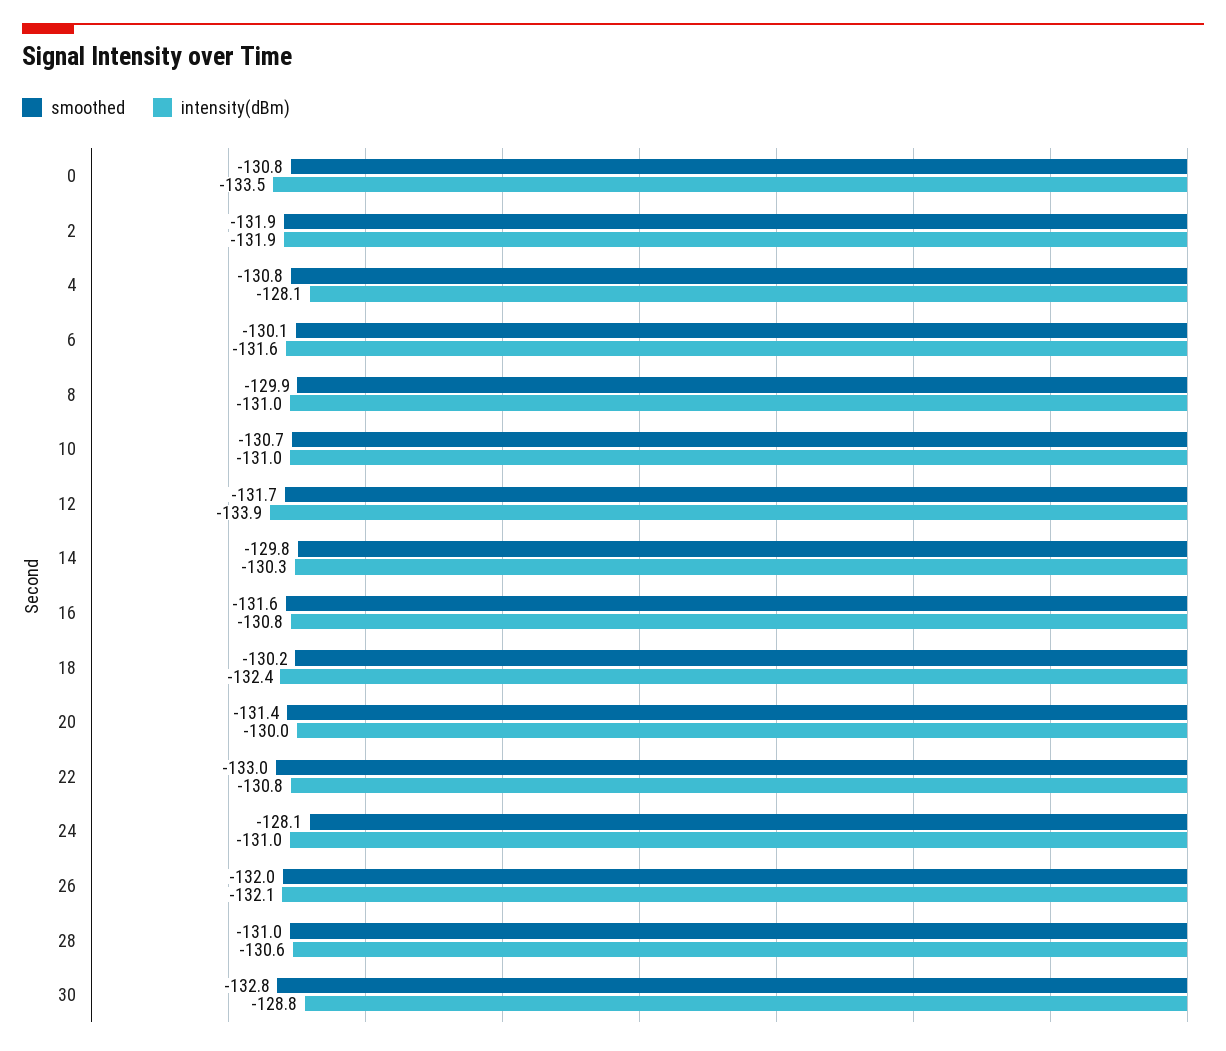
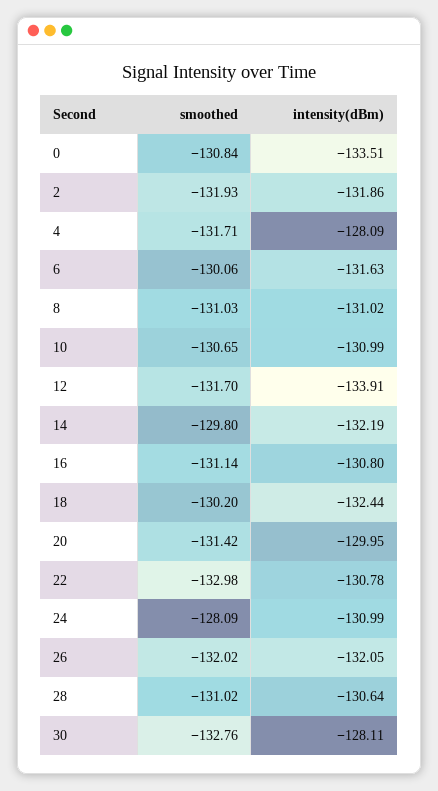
smoothed, 4: -130.8 -> -131.71
smoothed, 8: -129.9 -> -131.03
intensity(dBm), 14: -130.3 -> -132.19
smoothed, 16: -131.6 -> -131.14
intensity(dBm), 30: -128.8 -> -128.11

